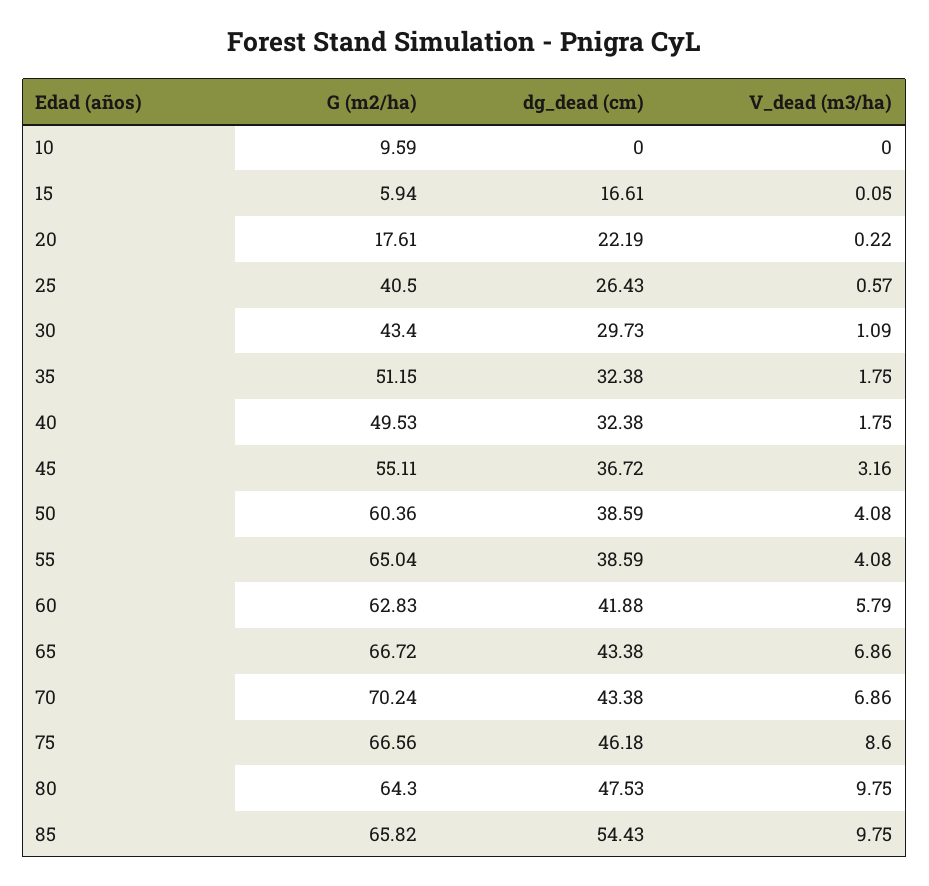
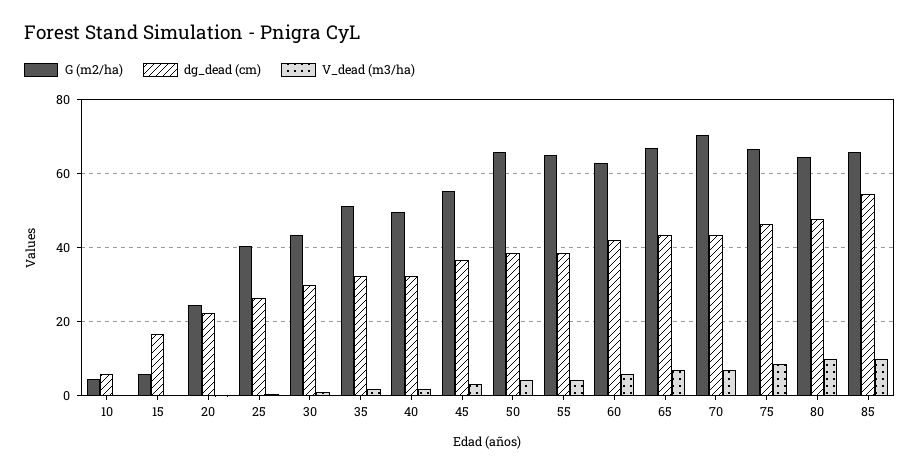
G (m2/ha), 10: 9.59 -> 4
dg_dead (cm), 10: 0 -> 6
G (m2/ha), 20: 17.61 -> 24
G (m2/ha), 50: 60.36 -> 66

